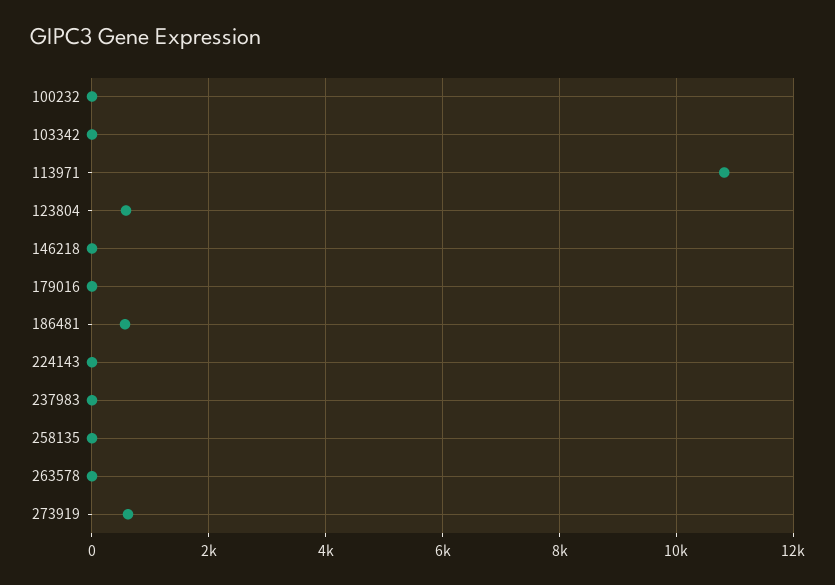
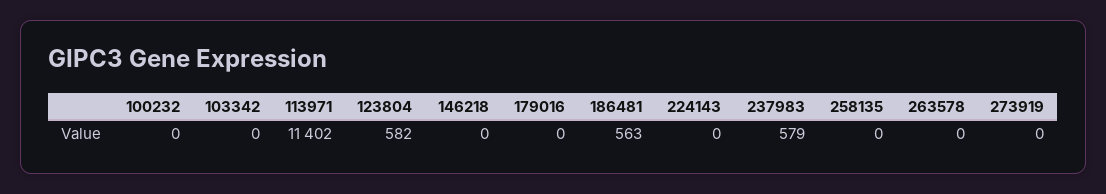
113971: 10800 -> 11402
237983: 0 -> 579
273919: 600 -> 0

